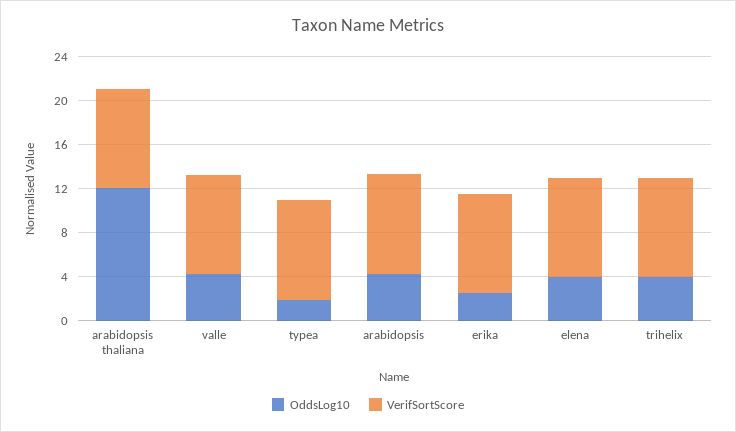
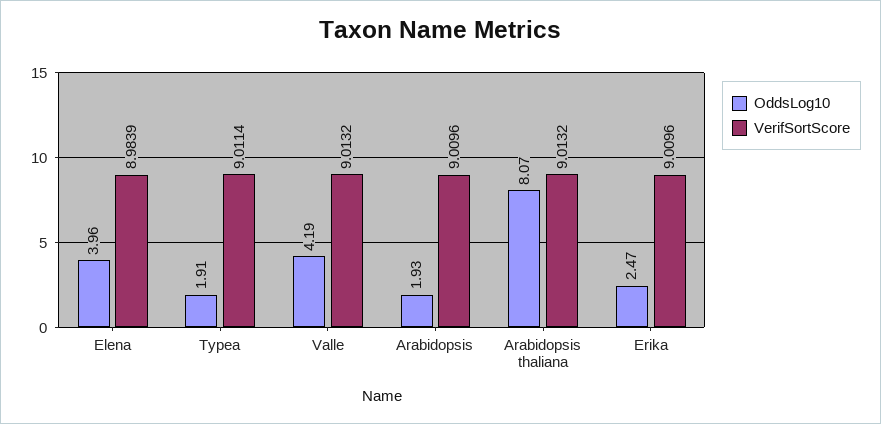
OddsLog10, arabidopsis thaliana: 12 -> 8.07
OddsLog10, arabidopsis: 4 -> 1.93
OddsLog10, trihelix: 4 -> none
VerifSortScore, trihelix: 9 -> none

